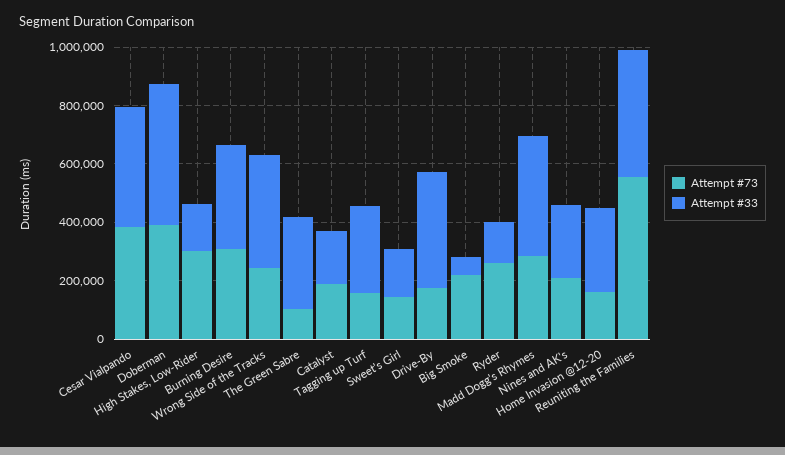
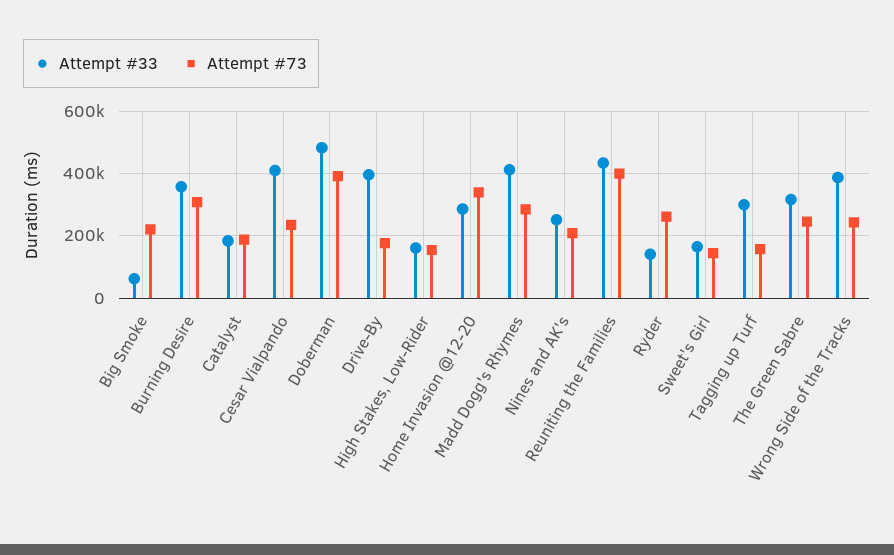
Attempt #73, Cesar Vialpando: 400000 -> 240000
Attempt #73, High Stakes, Low-Rider: 300000 -> 160000
Attempt #73, The Green Sabre: 100000 -> 240000
Attempt #73, Home Invasion @12-20: 150000 -> 340000
Attempt #73, Reuniting the Families: 550000 -> 400000

